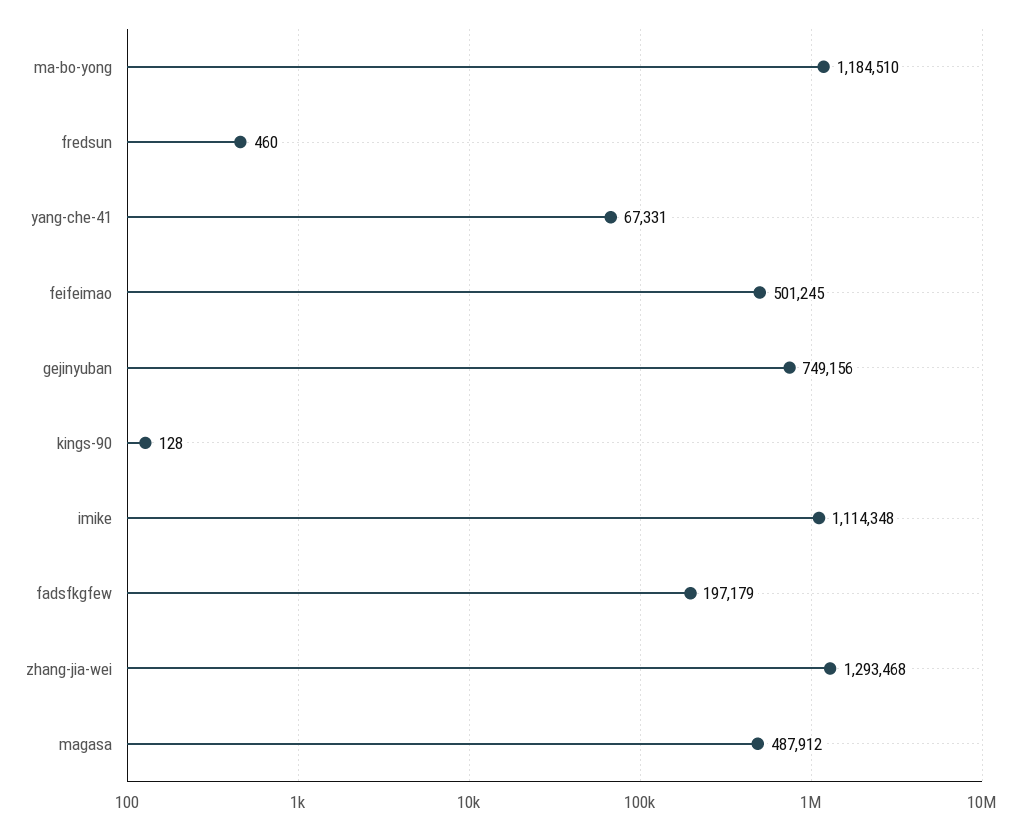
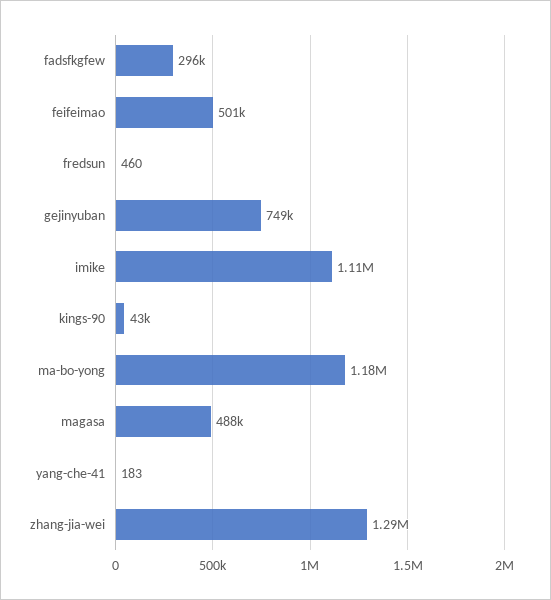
yang-che-41: 67331 -> 183
kings-90: 128 -> 43000
fadsfkgfew: 197179 -> 296000

